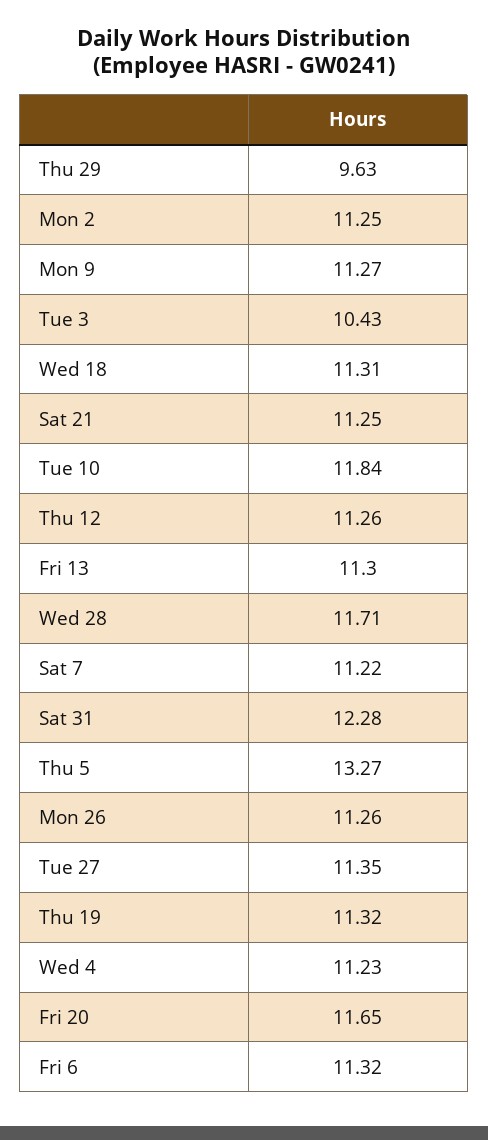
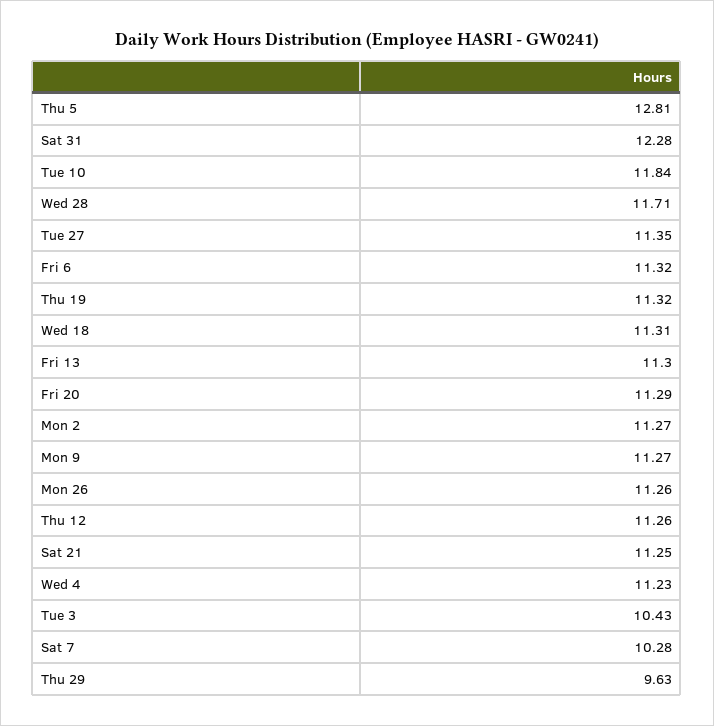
Mon 2: 11.25 -> 11.27
Sat 7: 11.22 -> 10.28
Thu 5: 13.27 -> 12.81
Fri 20: 11.65 -> 11.29

